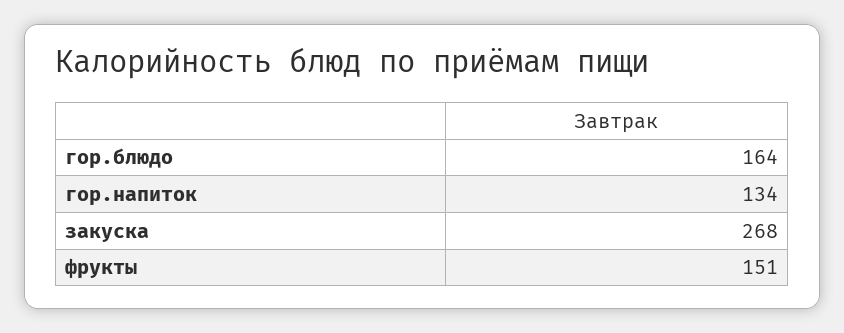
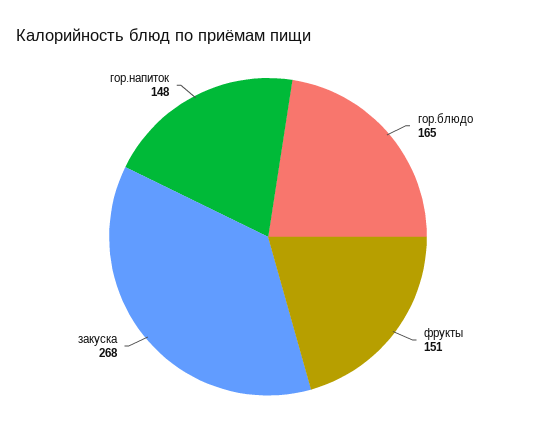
гор.блюдо: 164 -> 165
гор.напиток: 134 -> 148

